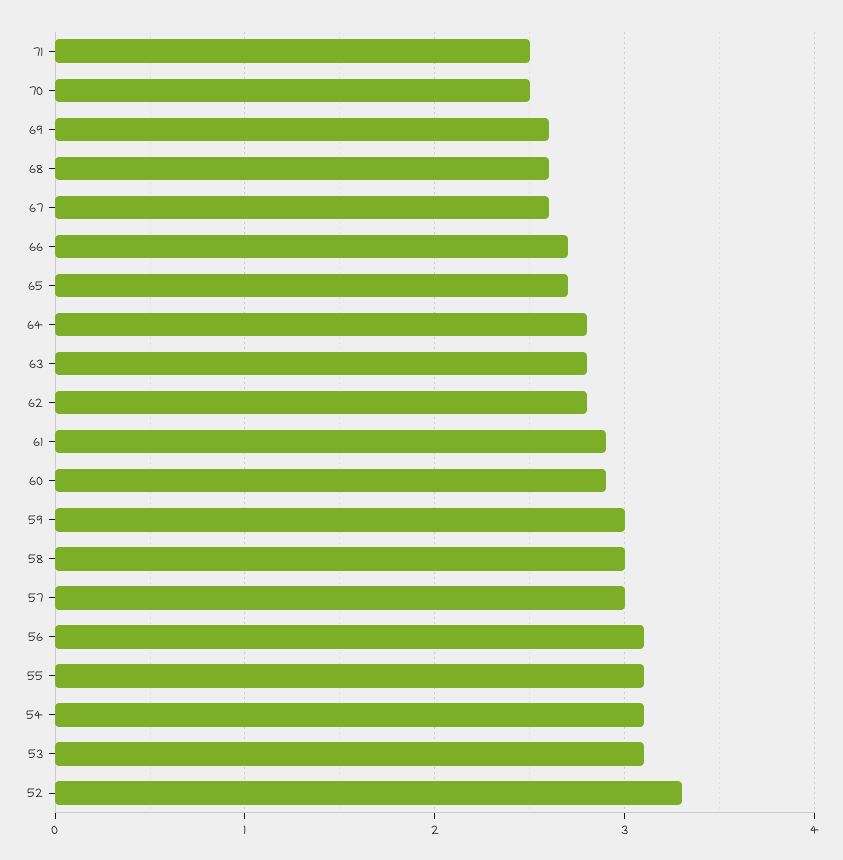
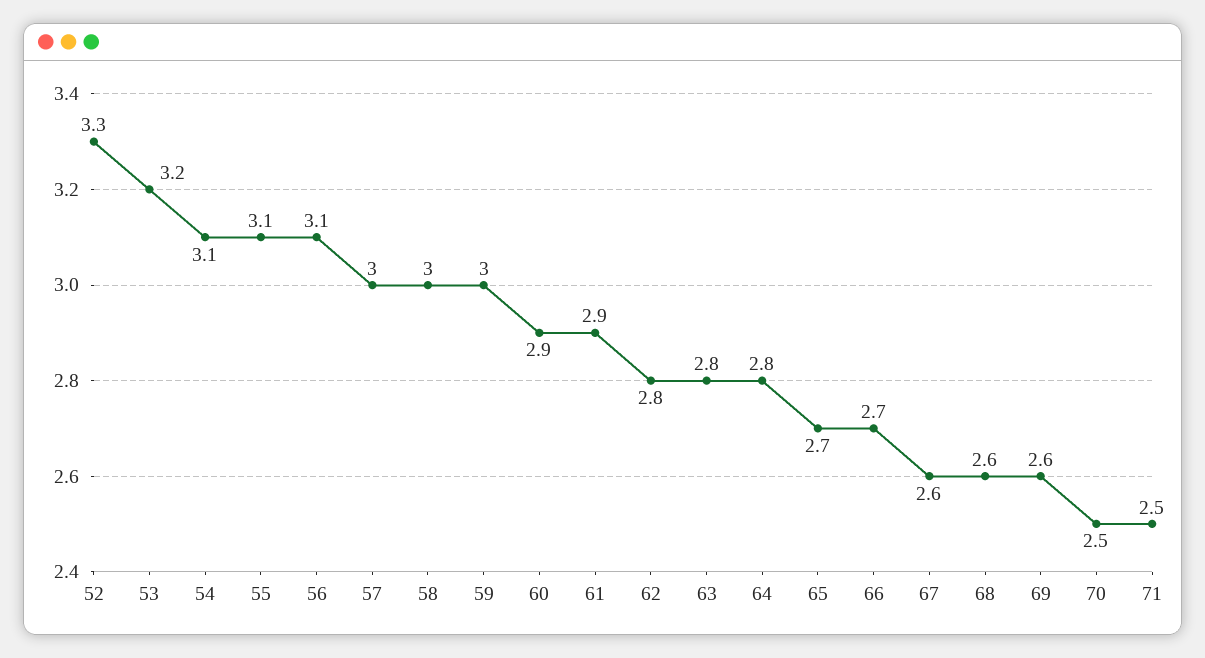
53: 3.1 -> 3.2

